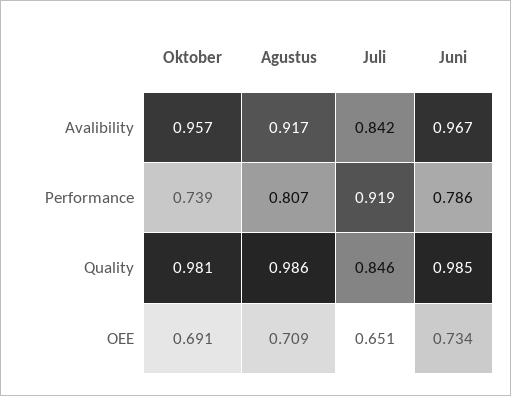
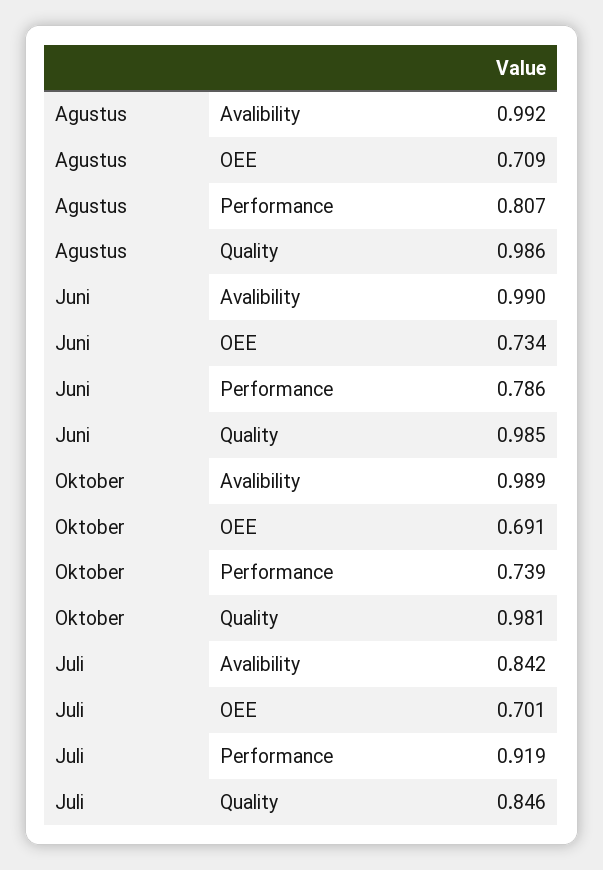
Oktober, Avalibility: 0.957 -> 0.989
Agustus, Avalibility: 0.917 -> 0.992
Juni, Avalibility: 0.967 -> 0.99
Juli, OEE: 0.651 -> 0.701

